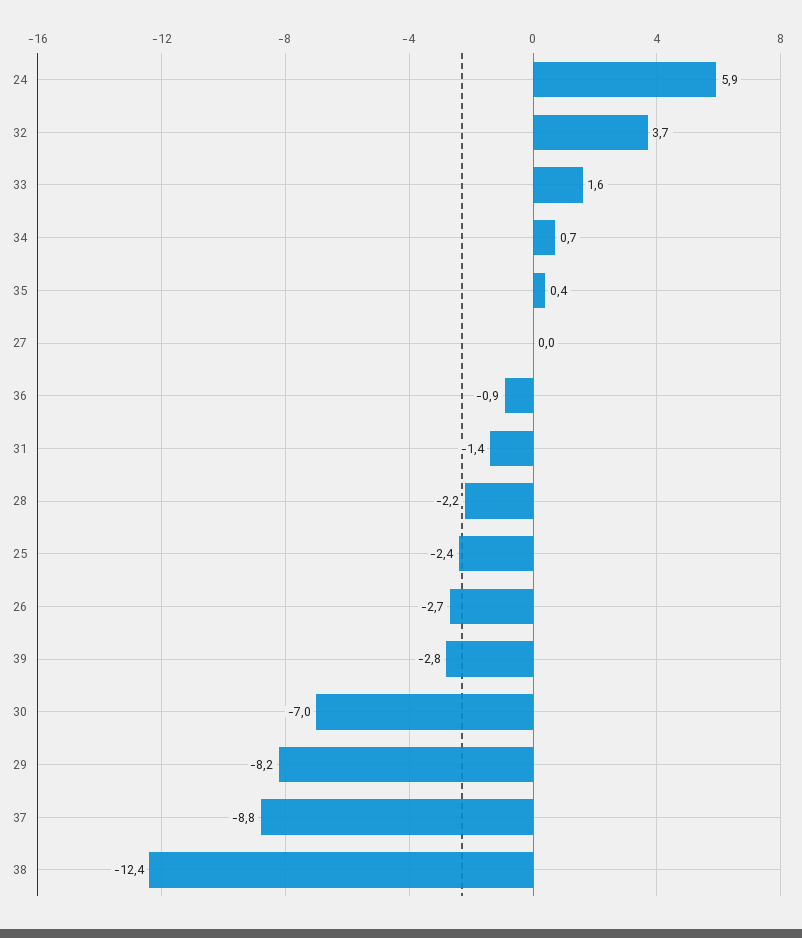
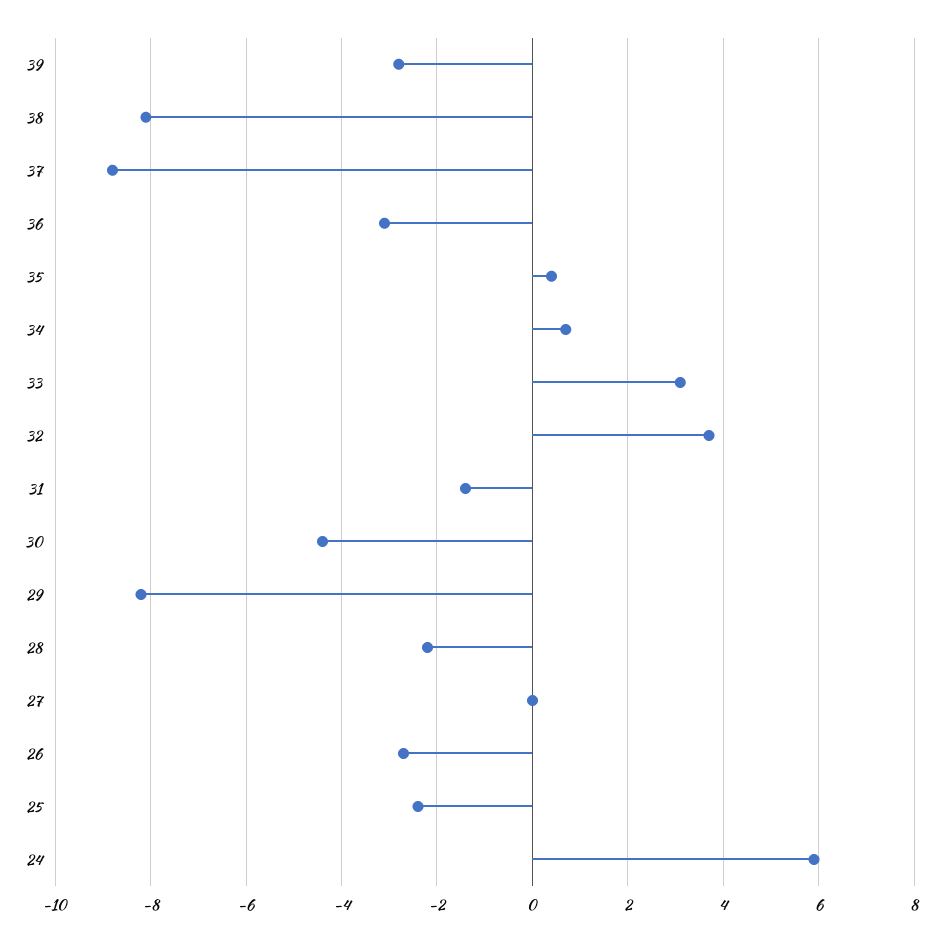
33: 1.6 -> 3
36: -0.9 -> -3
30: -7 -> -4.5
38: -12.4 -> -8

